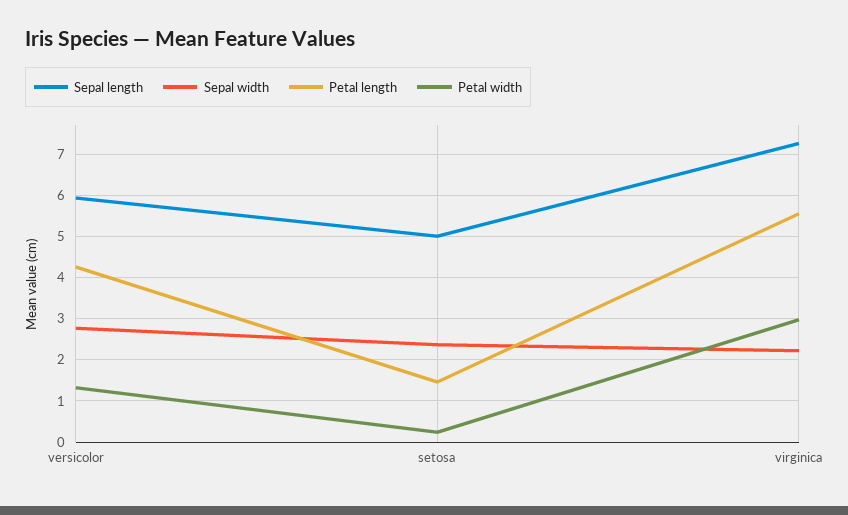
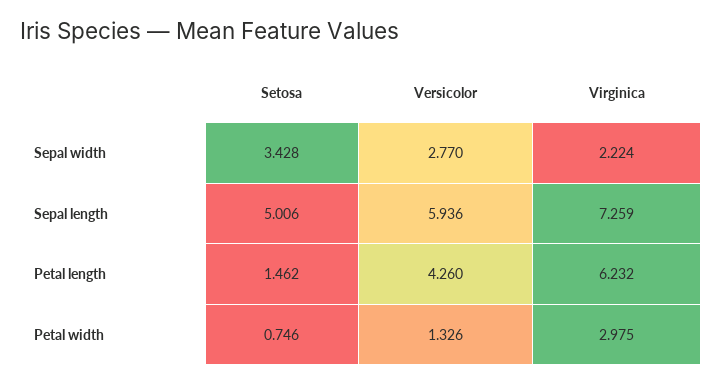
Sepal width, setosa: 2.4 -> 3.428
Petal width, setosa: 0.2 -> 0.746
Petal length, virginica: 5.6 -> 6.232

